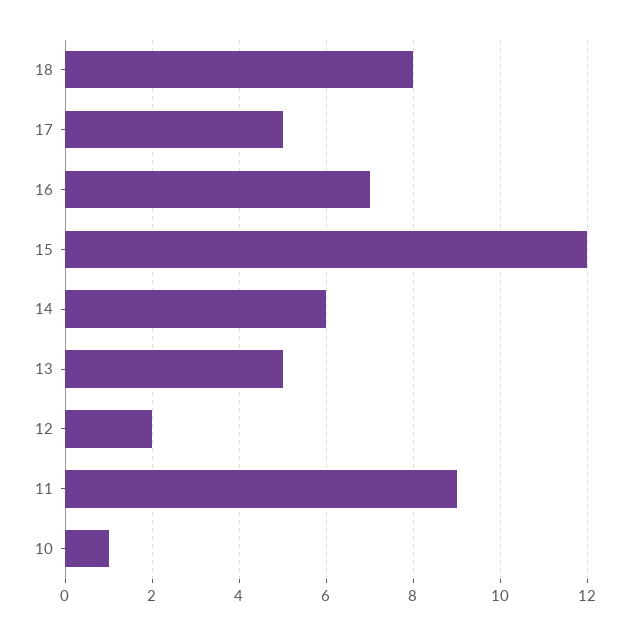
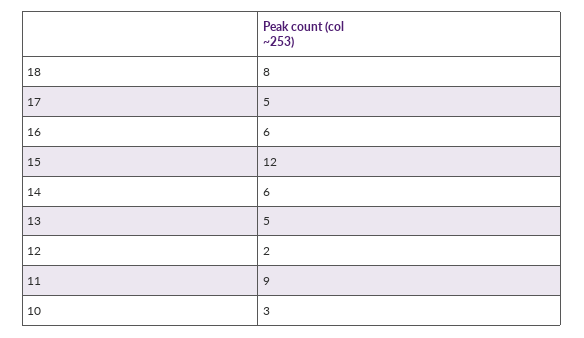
16: 7 -> 6
10: 1 -> 3

